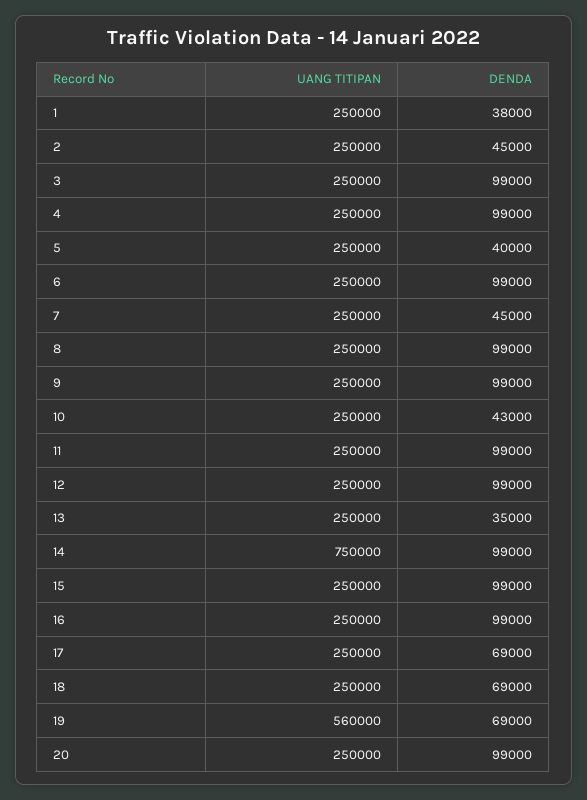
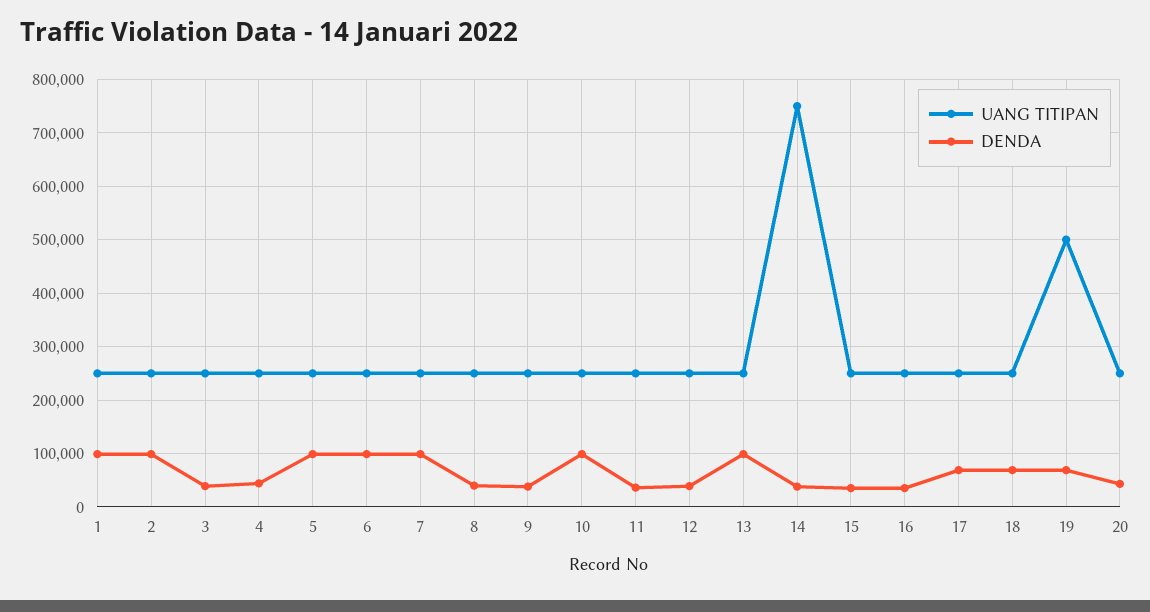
DENDA, 1: 38000 -> 100000
DENDA, 2: 45000 -> 100000
DENDA, 3: 99000 -> 40000
DENDA, 4: 99000 -> 40000
DENDA, 5: 40000 -> 100000
DENDA, 7: 45000 -> 100000
DENDA, 8: 99000 -> 40000
DENDA, 9: 99000 -> 40000
DENDA, 10: 43000 -> 100000
DENDA, 11: 99000 -> 40000
DENDA, 12: 99000 -> 40000
DENDA, 13: 35000 -> 100000
DENDA, 14: 99000 -> 40000
DENDA, 15: 99000 -> 40000
DENDA, 16: 99000 -> 40000
UANG TITIPAN, 19: 560000 -> 500000
DENDA, 20: 99000 -> 40000

